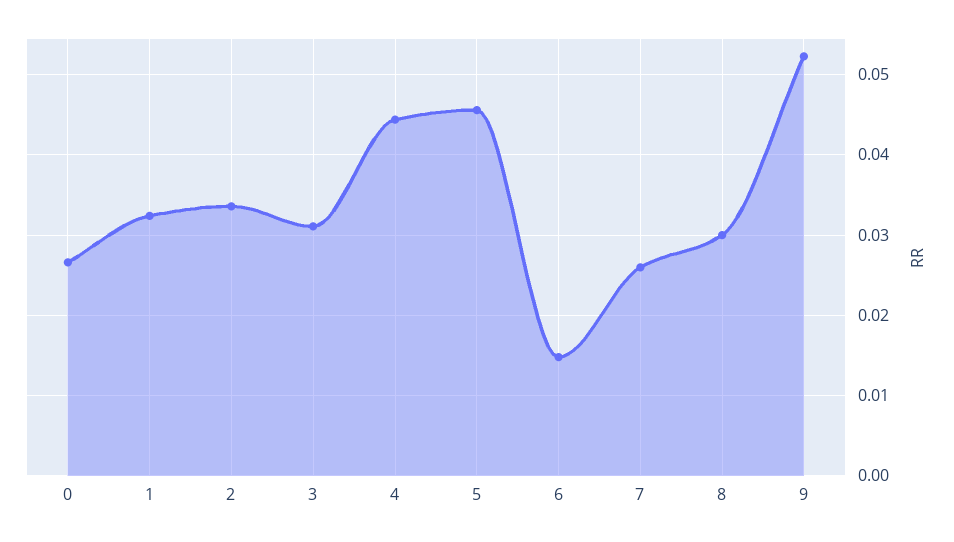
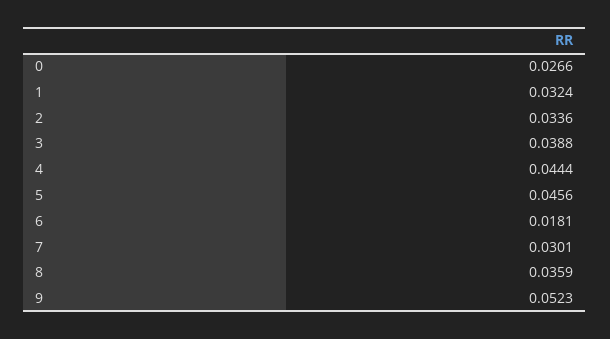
3: 0.031 -> 0.0388
6: 0.015 -> 0.0181
7: 0.026 -> 0.0301
8: 0.03 -> 0.0359

